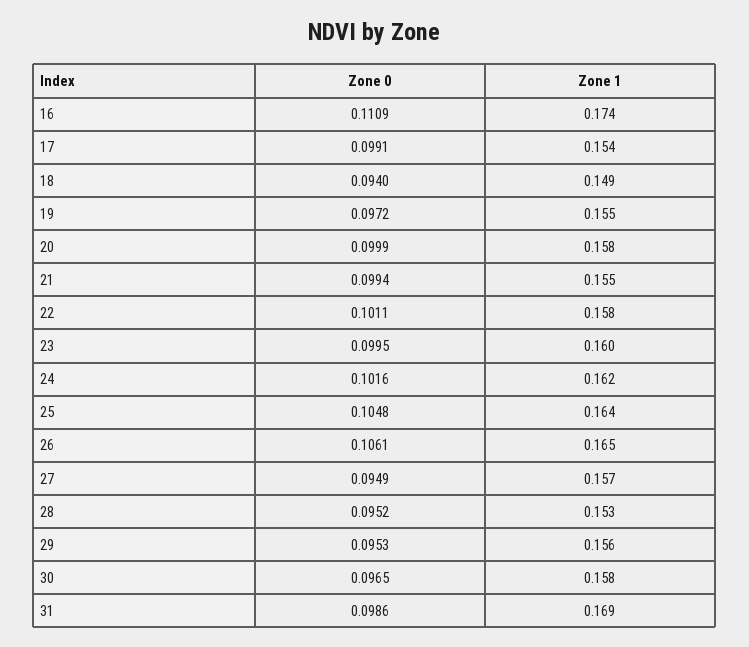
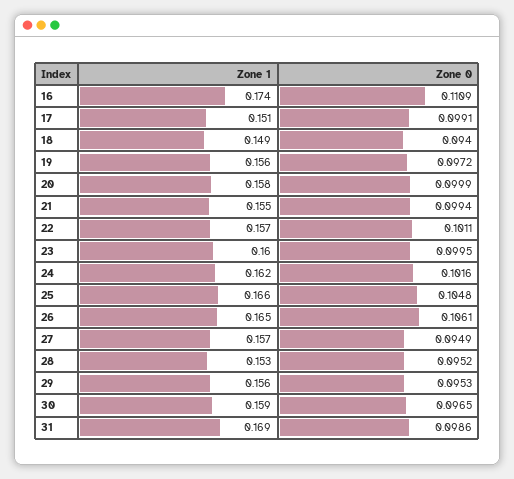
Zone 1, 17: 0.154 -> 0.151
Zone 1, 19: 0.155 -> 0.156
Zone 1, 22: 0.158 -> 0.157
Zone 1, 25: 0.164 -> 0.166
Zone 1, 30: 0.158 -> 0.159

